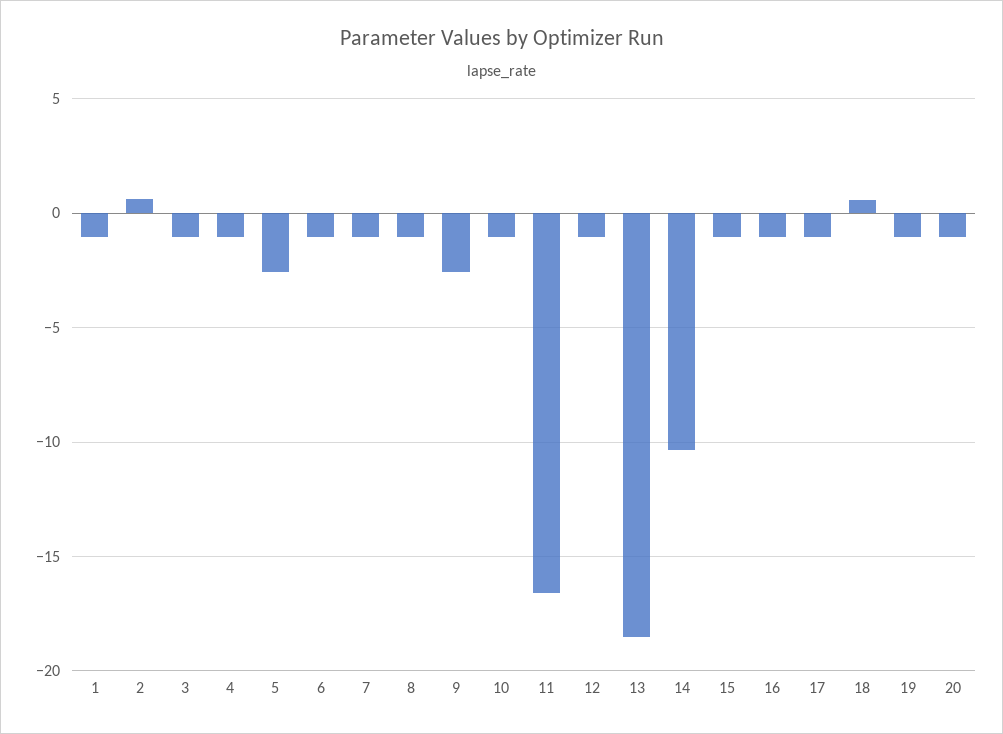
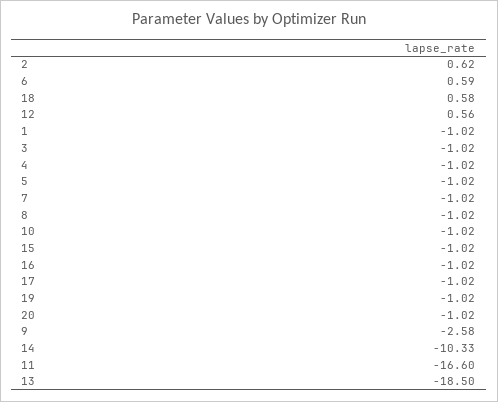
5: -2.5 -> -1.02
6: -1 -> 0.59
12: -1 -> 0.56

